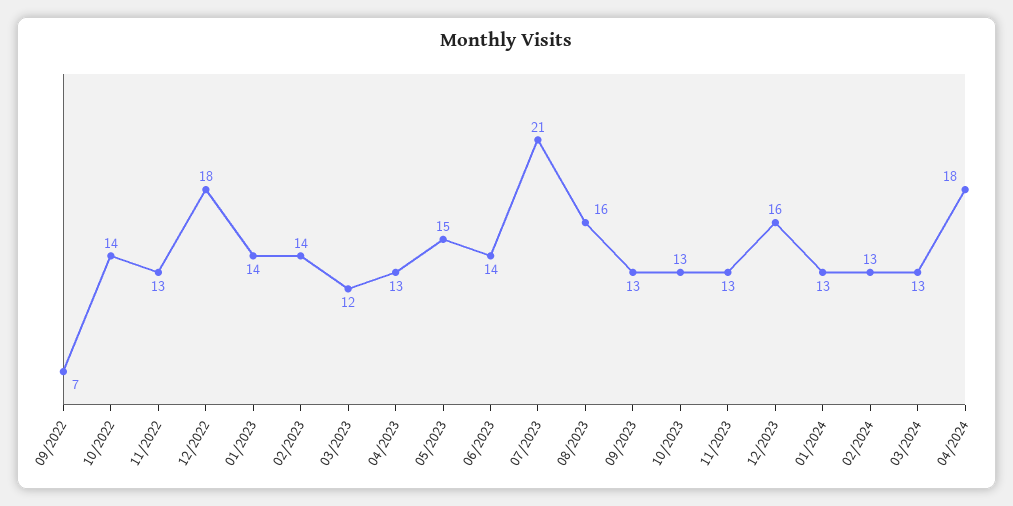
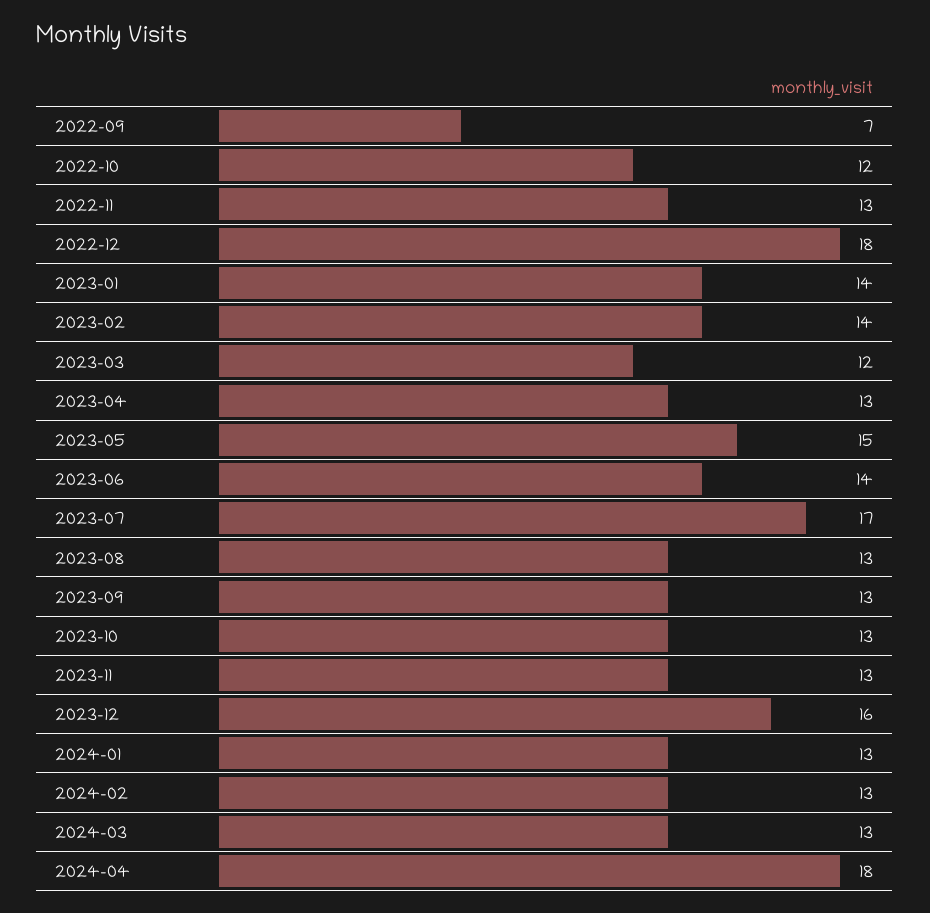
10/2022: 14 -> 12
07/2023: 21 -> 17
08/2023: 16 -> 13

